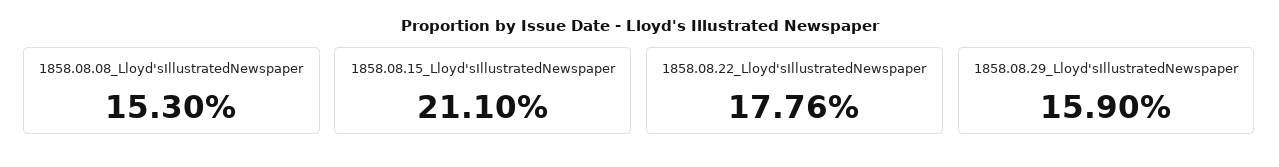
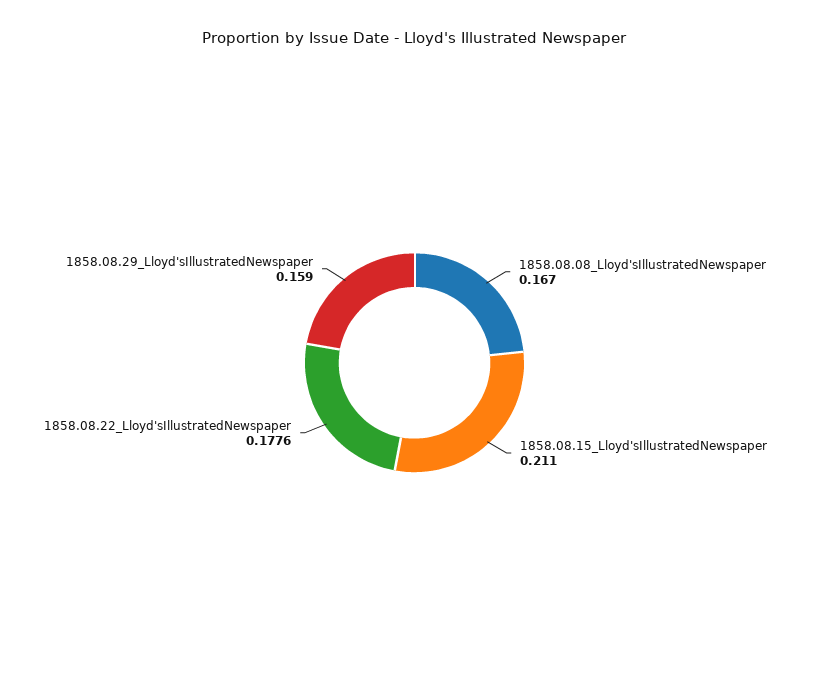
1858.08.08_Lloyd'sIllustratedNewspaper: 0.153 -> 0.167

